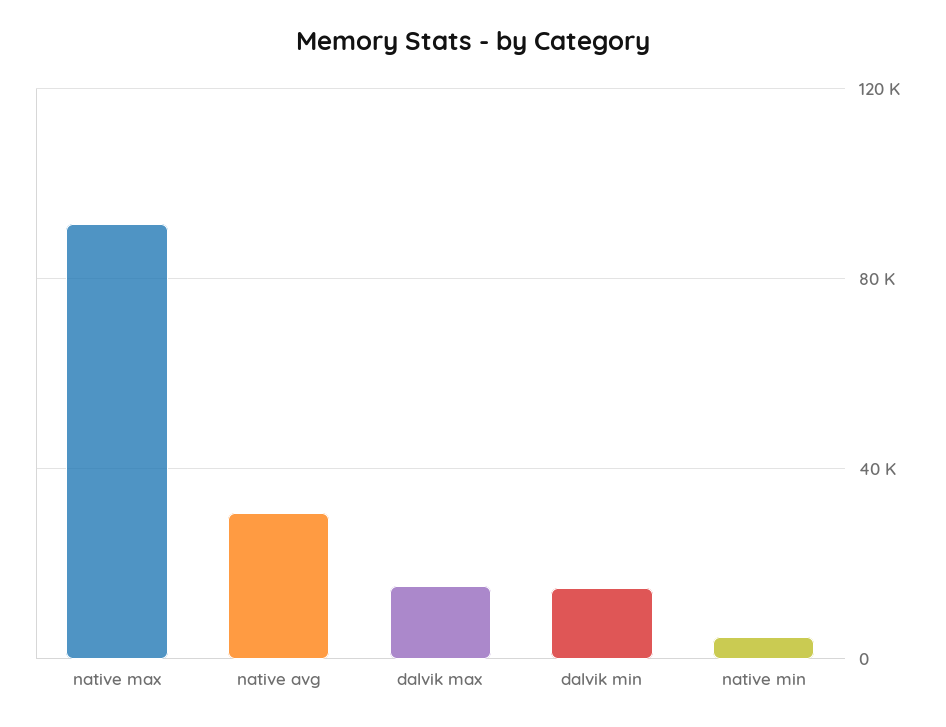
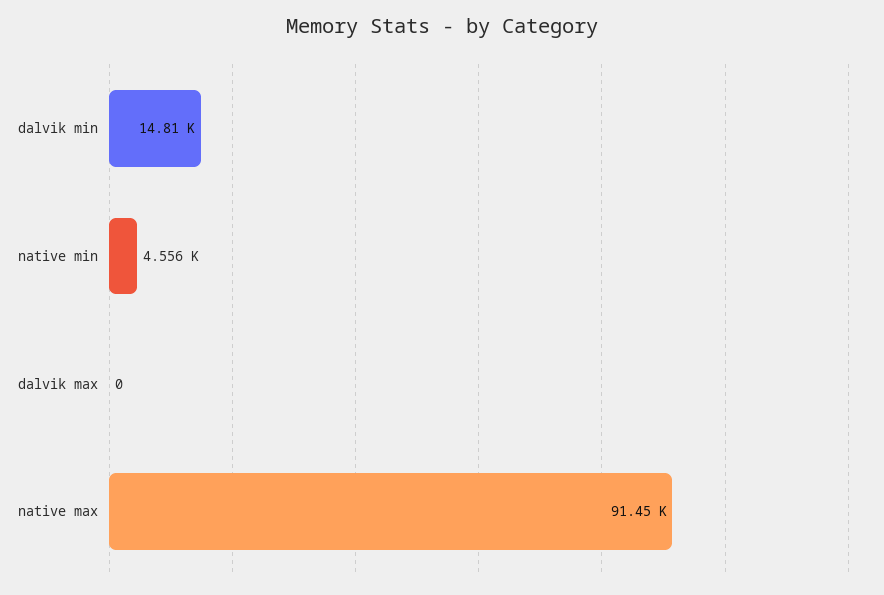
native avg: 30000 -> none
dalvik max: 15000 -> 0

